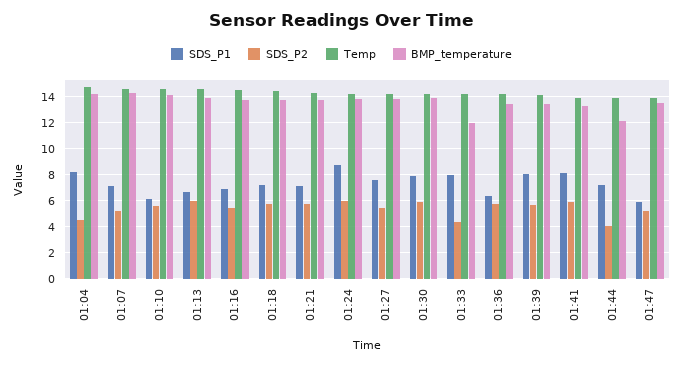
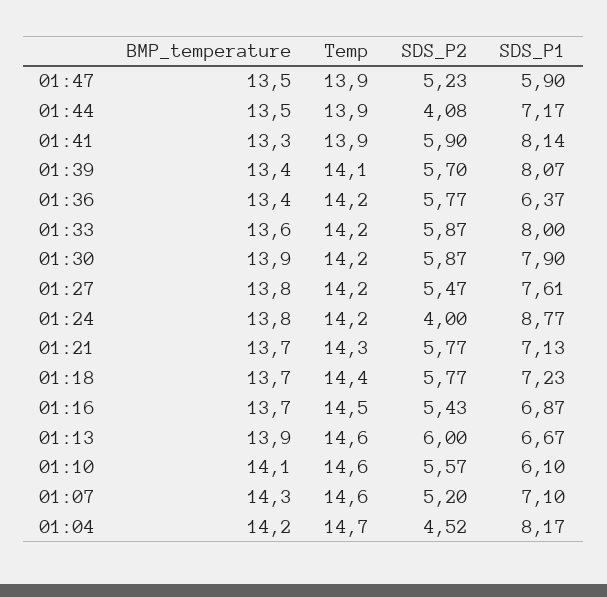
SDS_P2, 01:24: 6 -> 4
SDS_P2, 01:33: 4.5 -> 5.87
BMP_temperature, 01:33: 12 -> 13.6
BMP_temperature, 01:44: 12 -> 13.5

